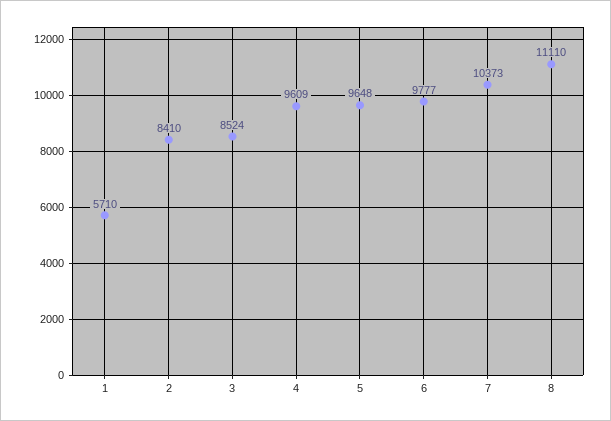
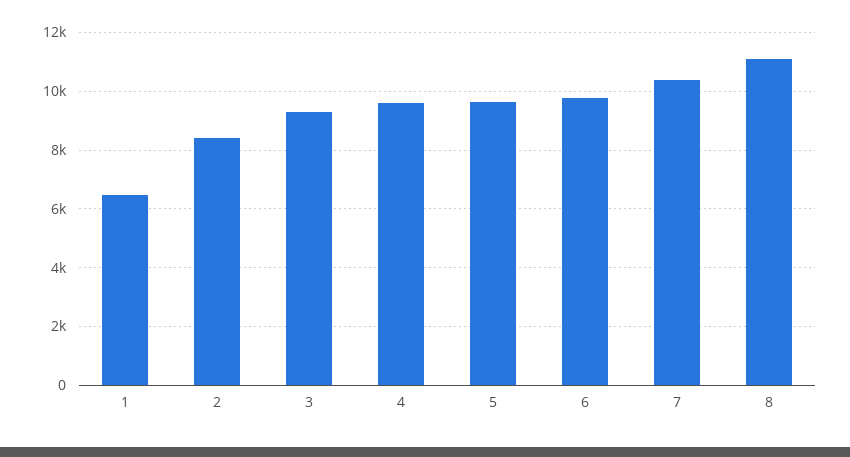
1: 5710 -> 6500
3: 8524 -> 9250

